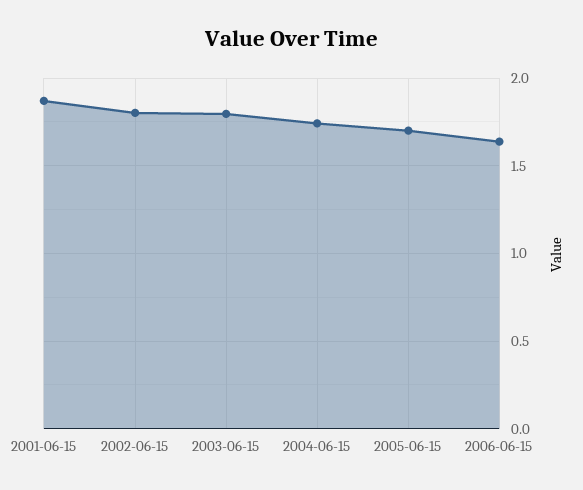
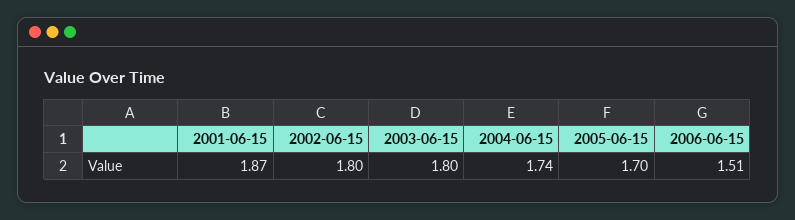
2006-06-15: 1.65 -> 1.51

